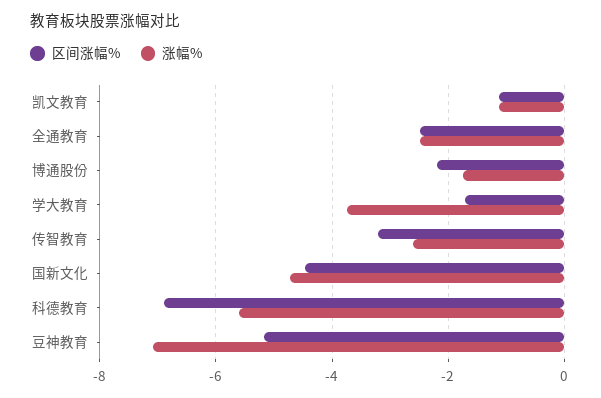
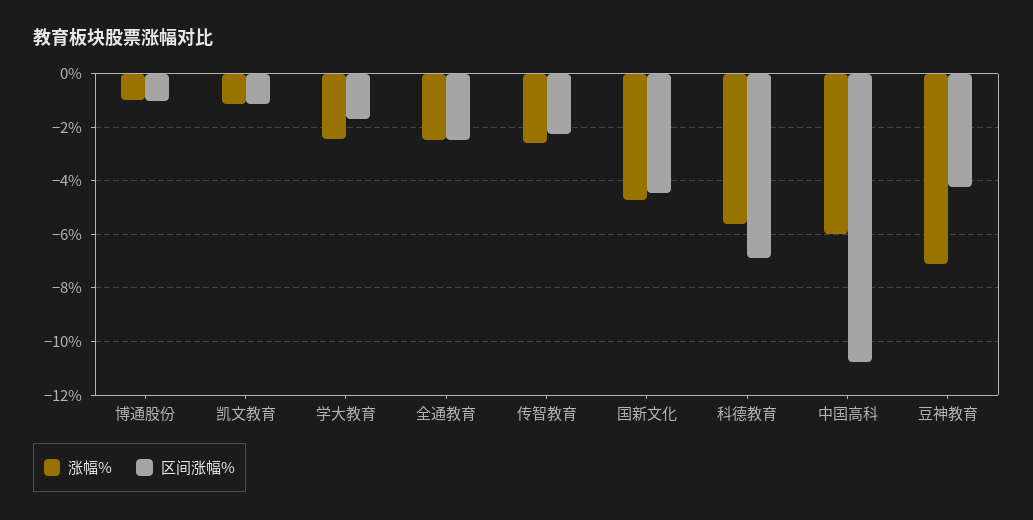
区间涨幅%, 博通股份: -2.2 -> -1
涨幅%, 博通股份: -1.8 -> -1
涨幅%, 学大教育: -3.8 -> -2.5
区间涨幅%, 传智教育: -3.2 -> -2.25
区间涨幅%, 豆神教育: -5.2 -> -4.25
涨幅%, 中国高科: none -> -6
区间涨幅%, 中国高科: none -> -10.75

